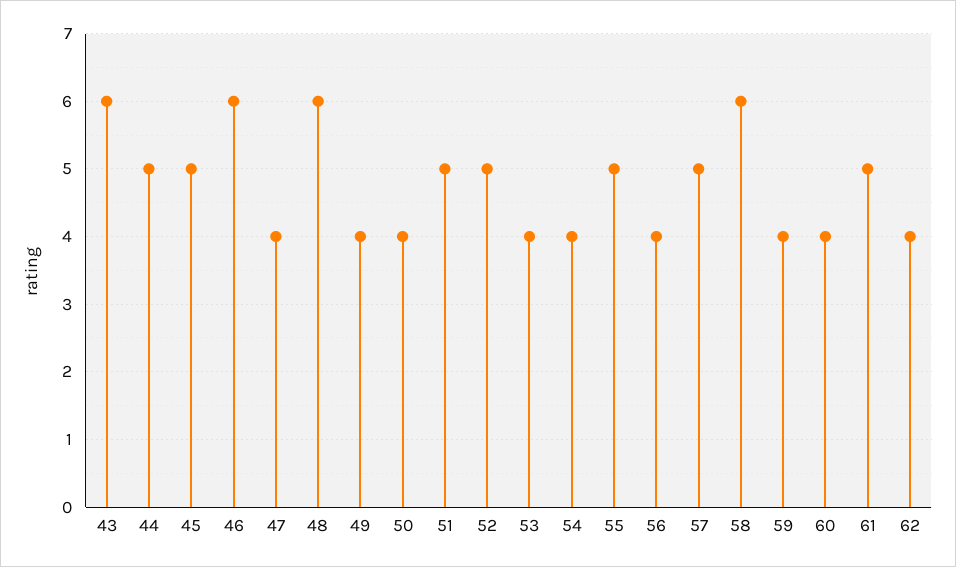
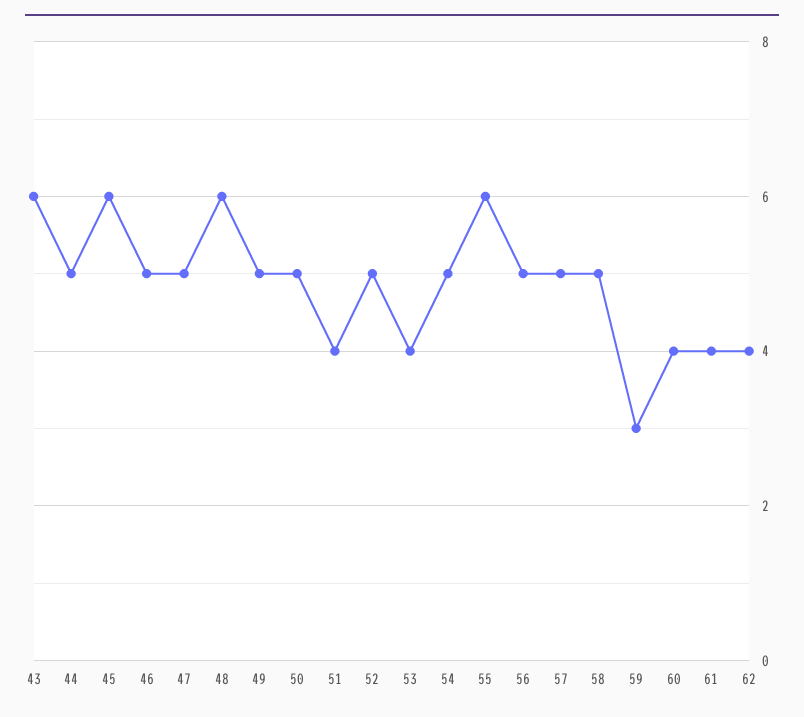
45: 5 -> 6
46: 6 -> 5
47: 4 -> 5
49: 4 -> 5
50: 4 -> 5
51: 5 -> 4
54: 4 -> 5
55: 5 -> 6
56: 4 -> 5
58: 6 -> 5
59: 4 -> 3
61: 5 -> 4

